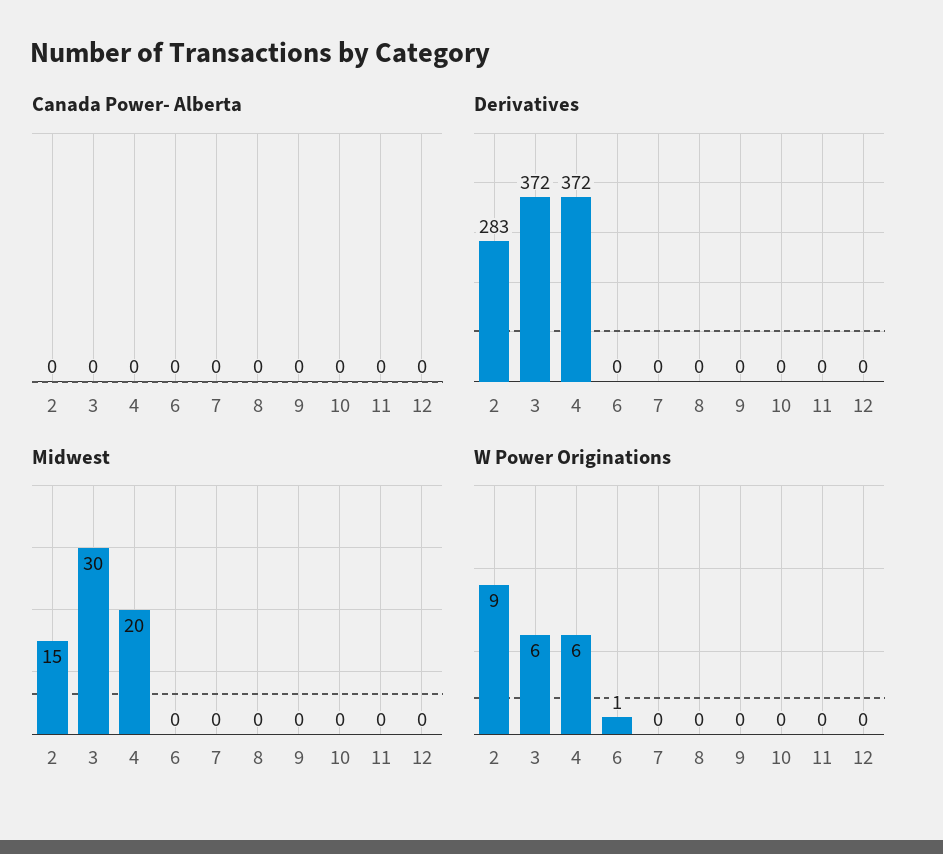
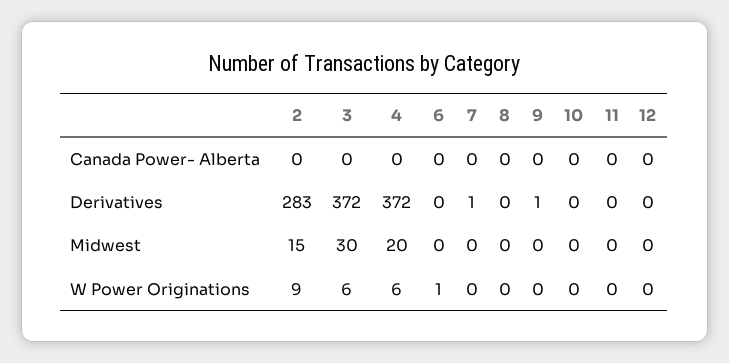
Derivatives, 7: 0 -> 1
Derivatives, 9: 0 -> 1

